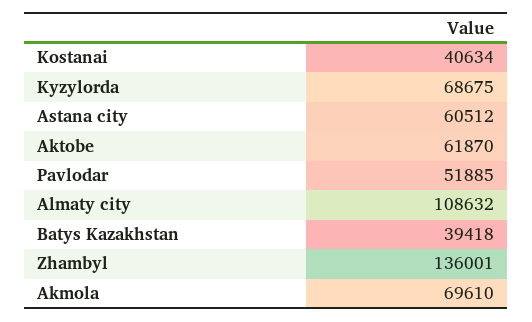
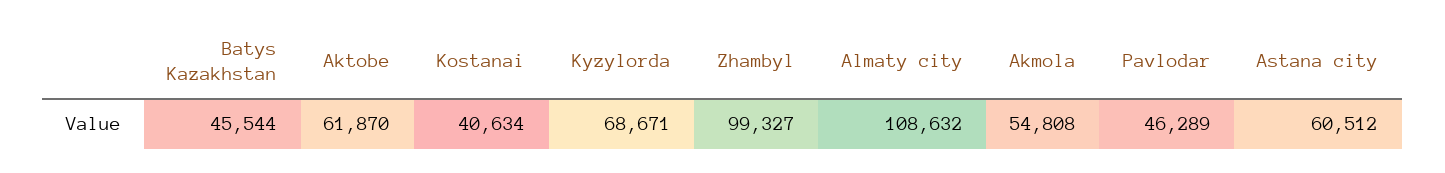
Kyzylorda: 68675 -> 68671
Pavlodar: 51885 -> 46289
Batys Kazakhstan: 39418 -> 45544
Zhambyl: 136001 -> 99327
Akmola: 69610 -> 54808

